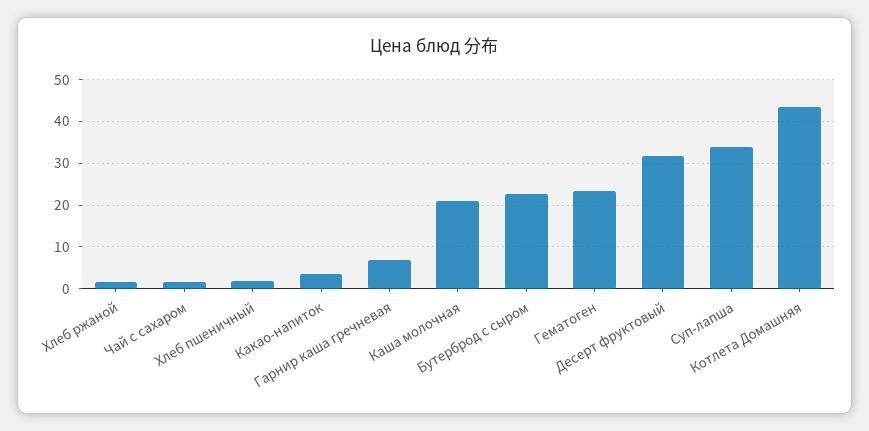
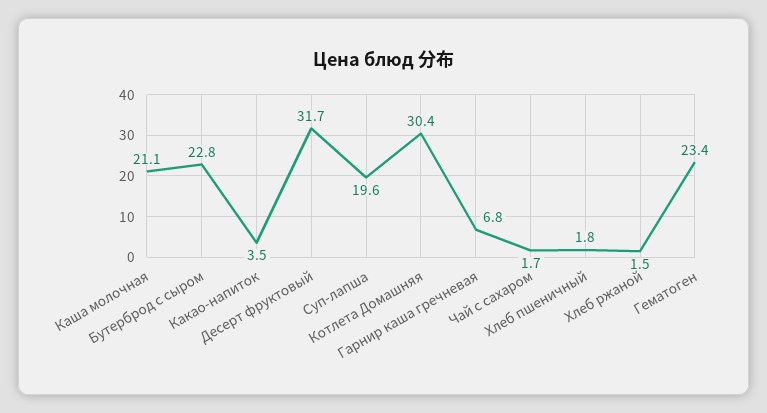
Суп-лапша: 34 -> 19.6
Котлета Домашняя: 44 -> 30.4

